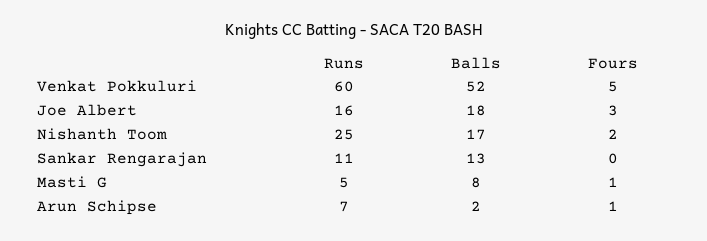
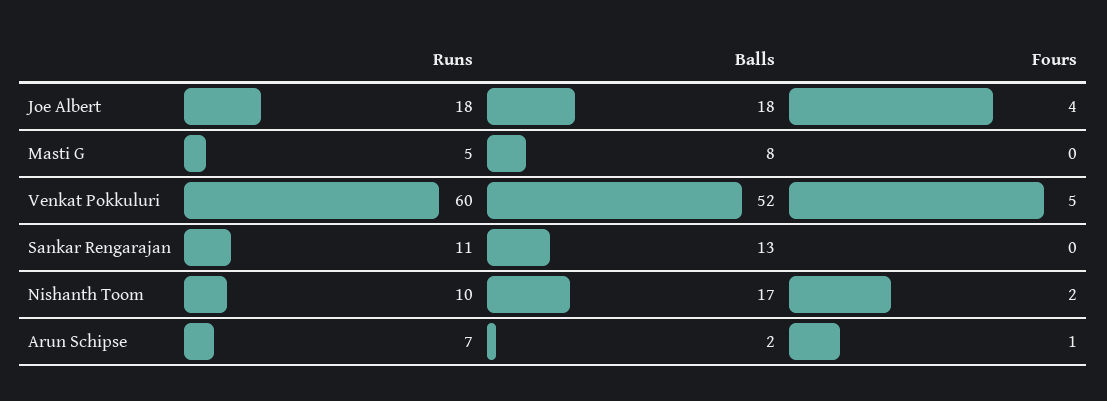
Runs, Joe Albert: 16 -> 18
Fours, Joe Albert: 3 -> 4
Runs, Nishanth Toom: 25 -> 10
Fours, Masti G: 1 -> 0

